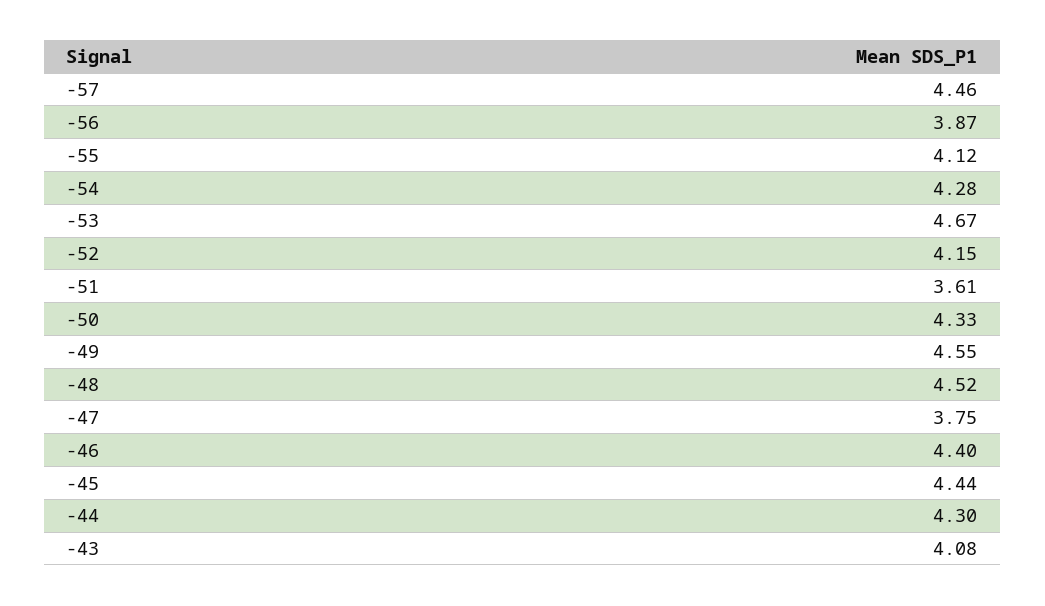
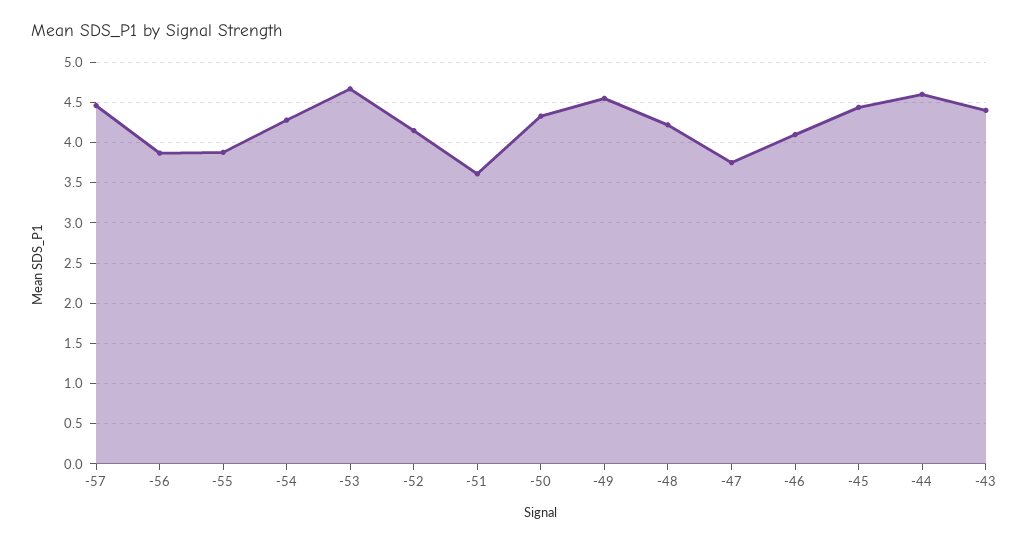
-55: 4.12 -> 3.9
-48: 4.52 -> 4.2
-46: 4.4 -> 4.1
-44: 4.3 -> 4.6
-43: 4.08 -> 4.4

